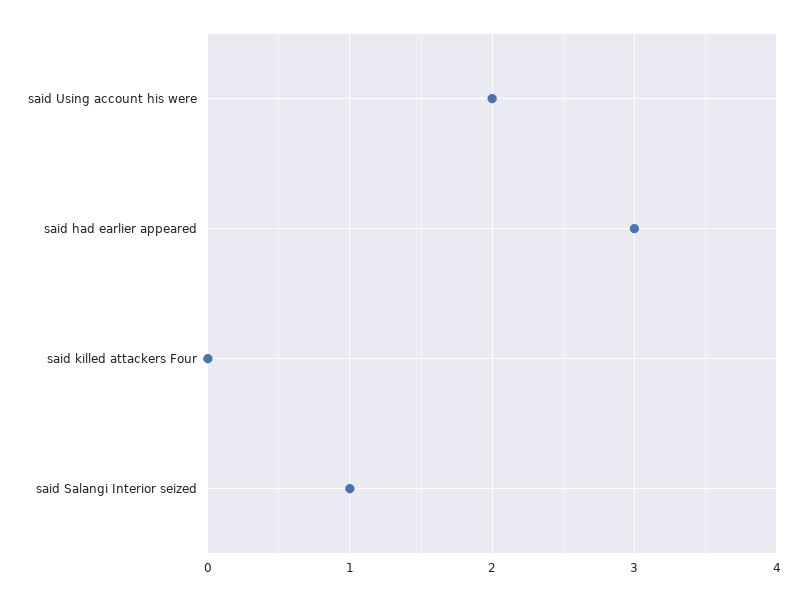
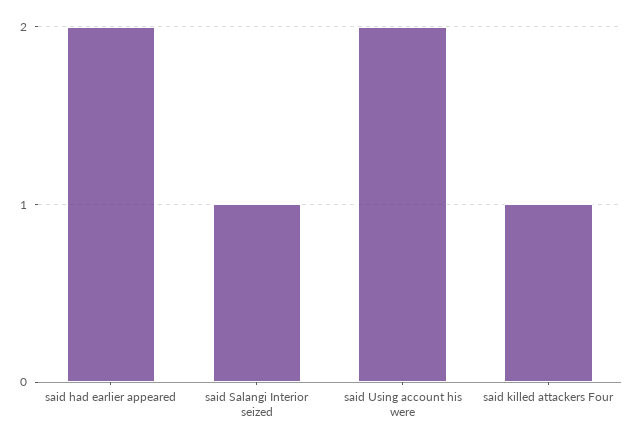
said had earlier appeared: 3 -> 2
said killed attackers Four: 0 -> 1

